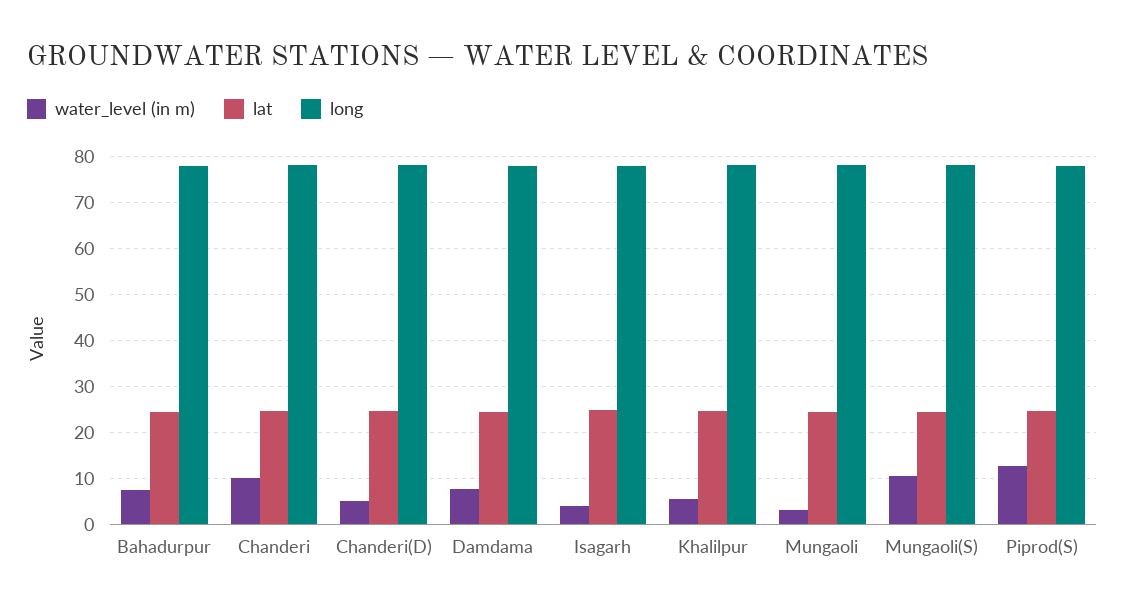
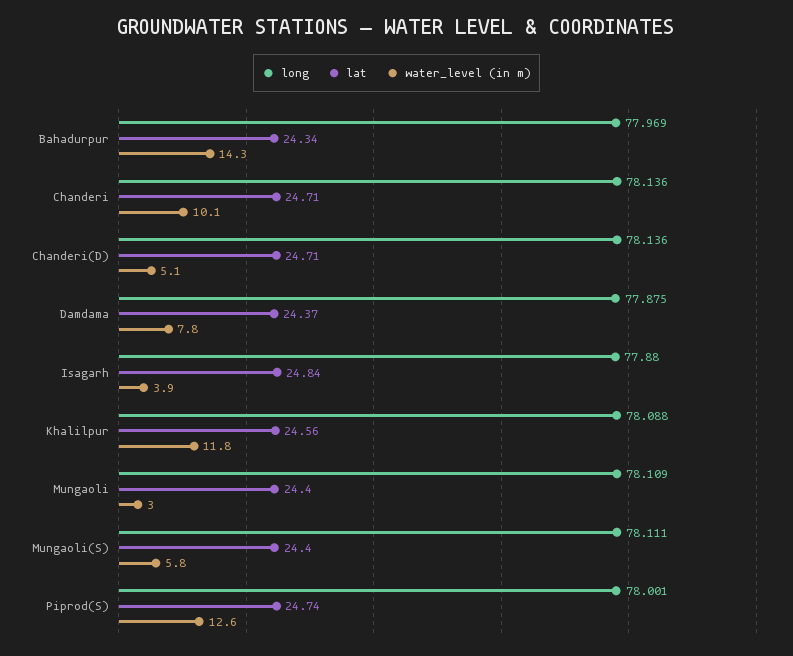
water_level (in m), Bahadurpur: 8 -> 14.3
water_level (in m), Khalilpur: 6 -> 11.8
water_level (in m), Mungaoli(S): 10 -> 5.8

